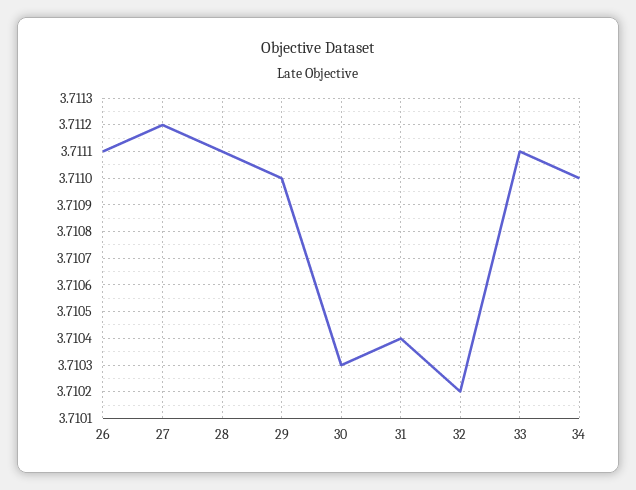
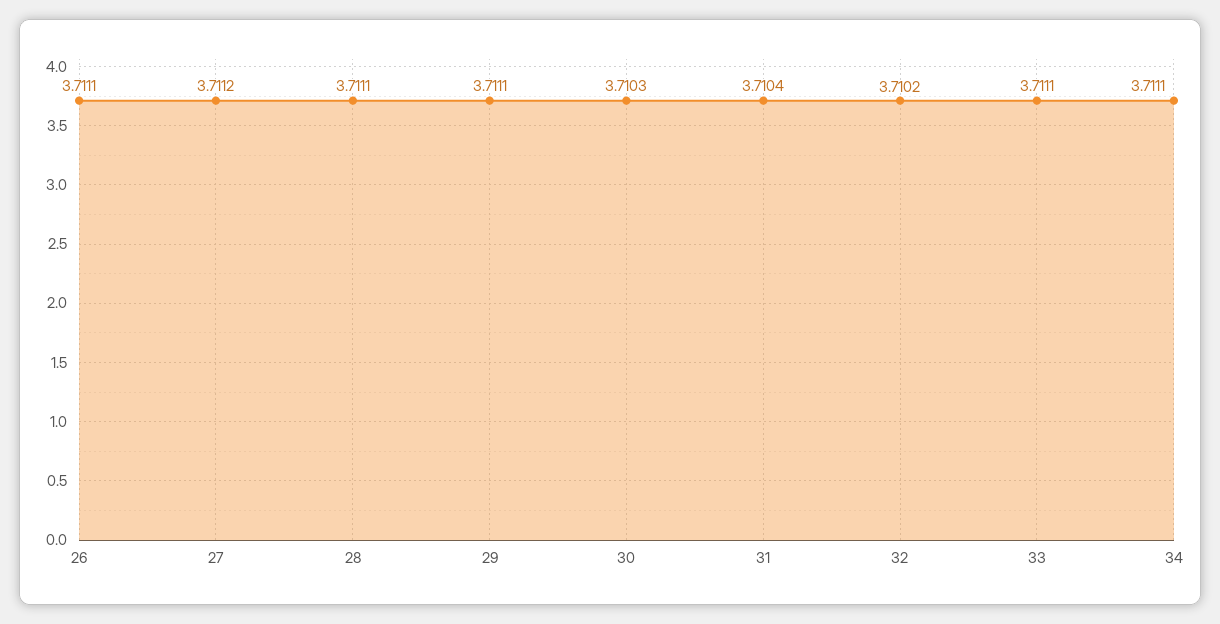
29: 3.711 -> 3.7111
34: 3.711 -> 3.7111

